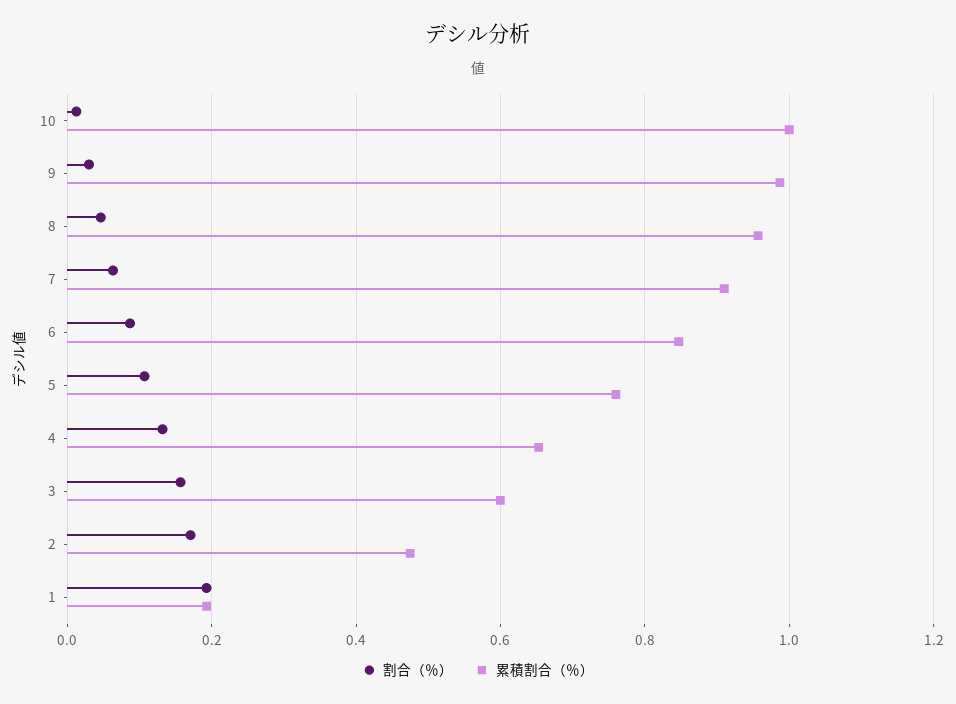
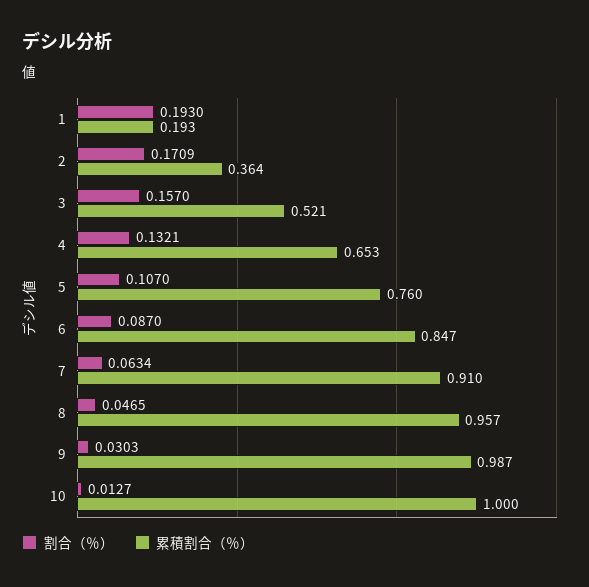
累積割合（％）, 3: 0.6 -> 0.521
累積割合（％）, 2: 0.48 -> 0.364

